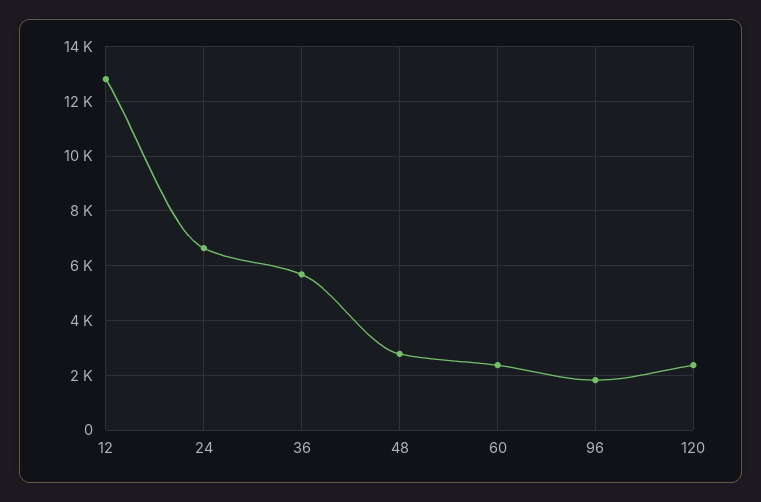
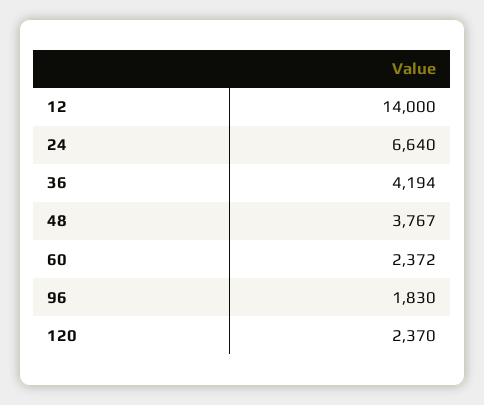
12: 12750 -> 14000
36: 5750 -> 4194
48: 2750 -> 3767

